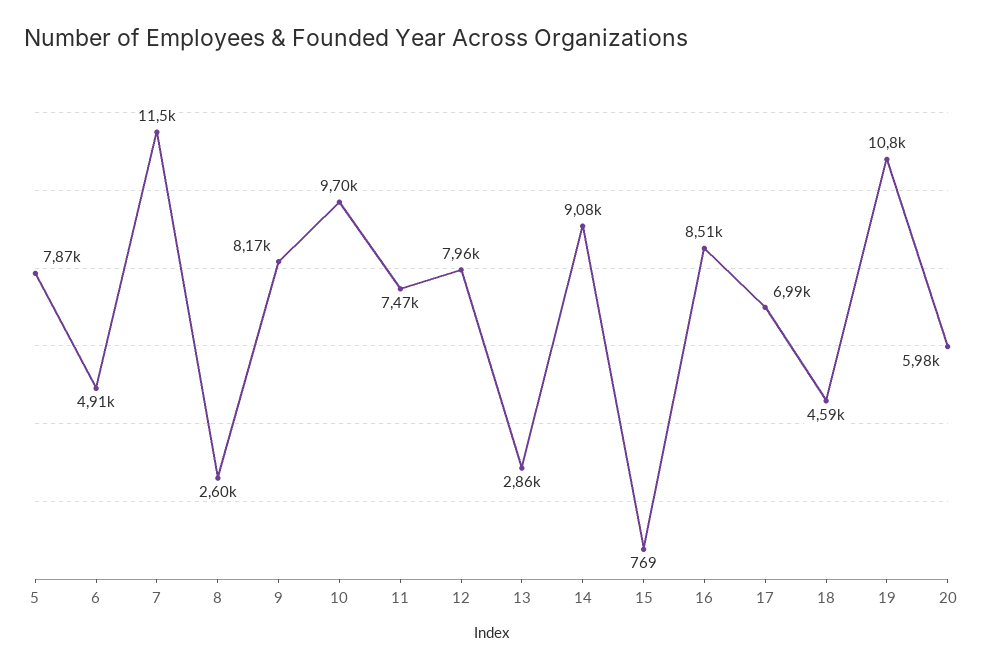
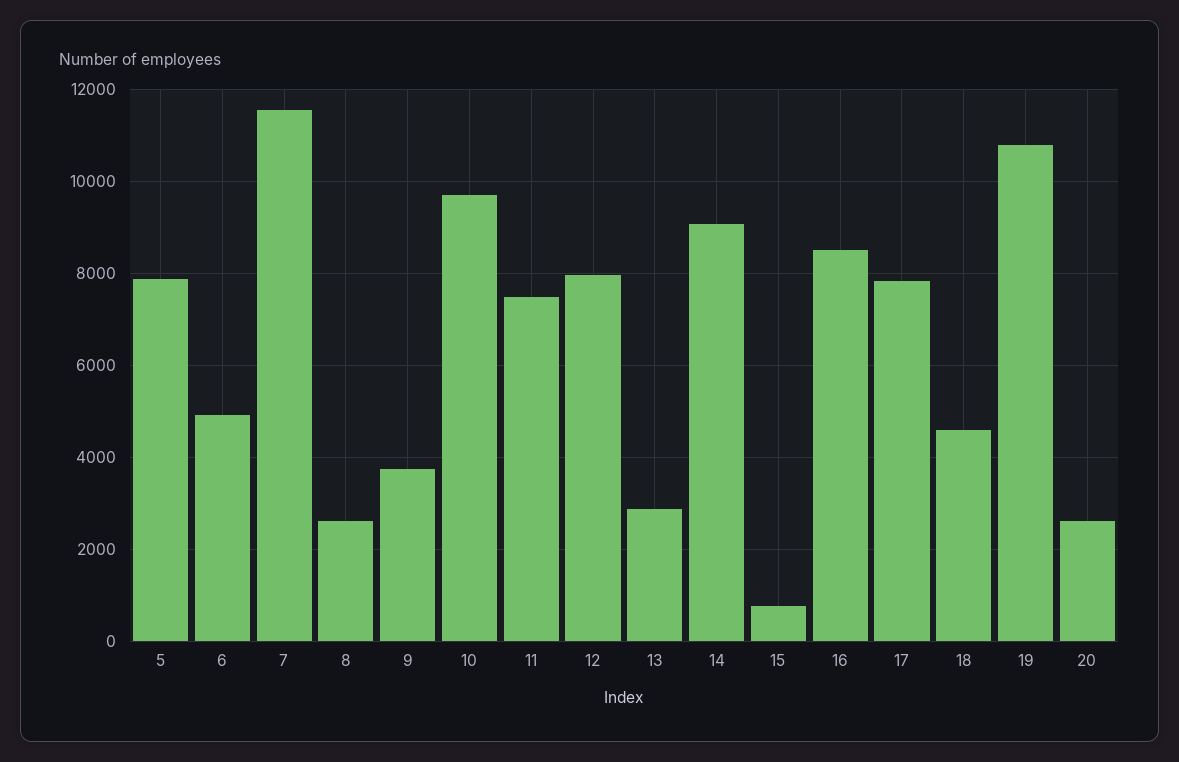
9: 8170 -> 3800
17: 6990 -> 7800
20: 5980 -> 2600

